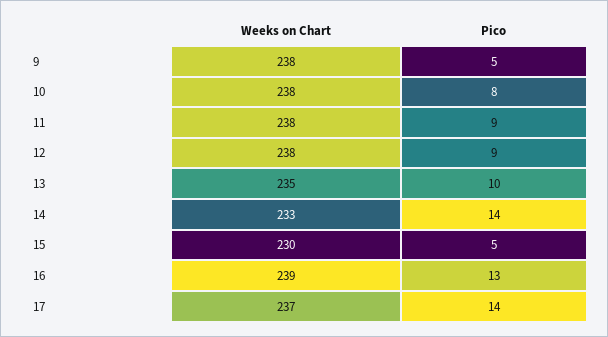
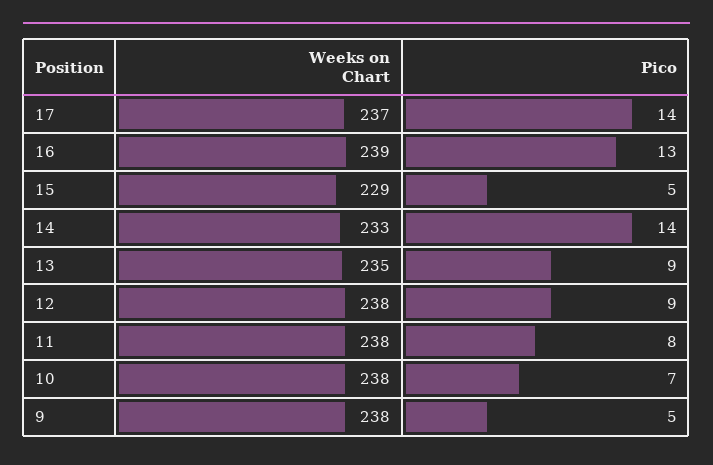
Pico, 10: 8 -> 7
Pico, 11: 9 -> 8
Pico, 13: 10 -> 9
Weeks on Chart, 15: 230 -> 229

